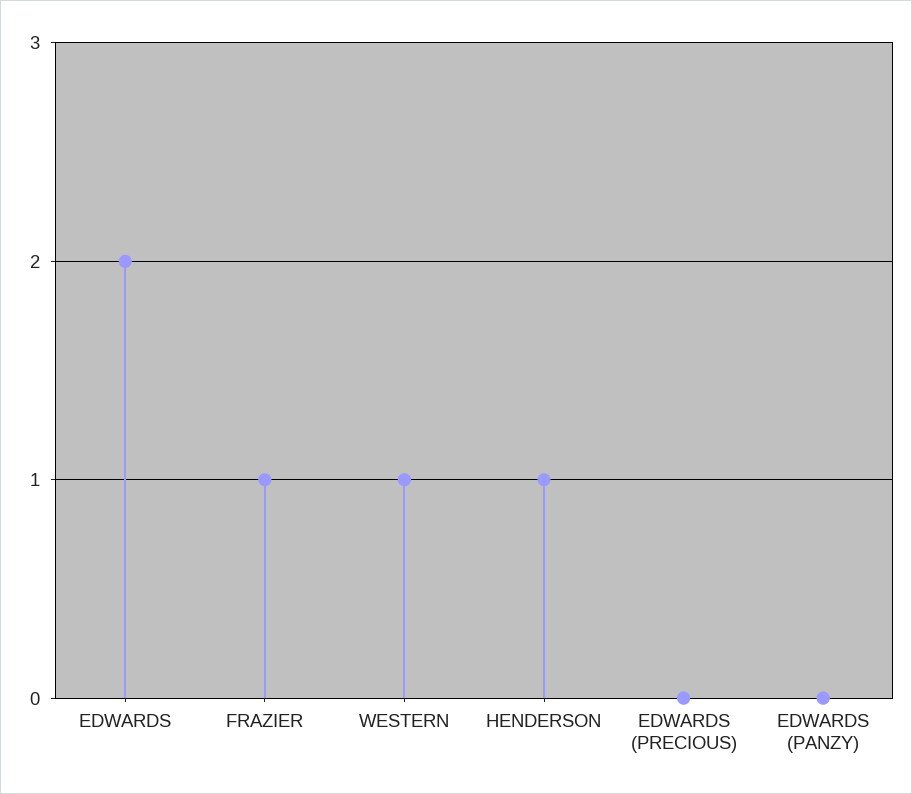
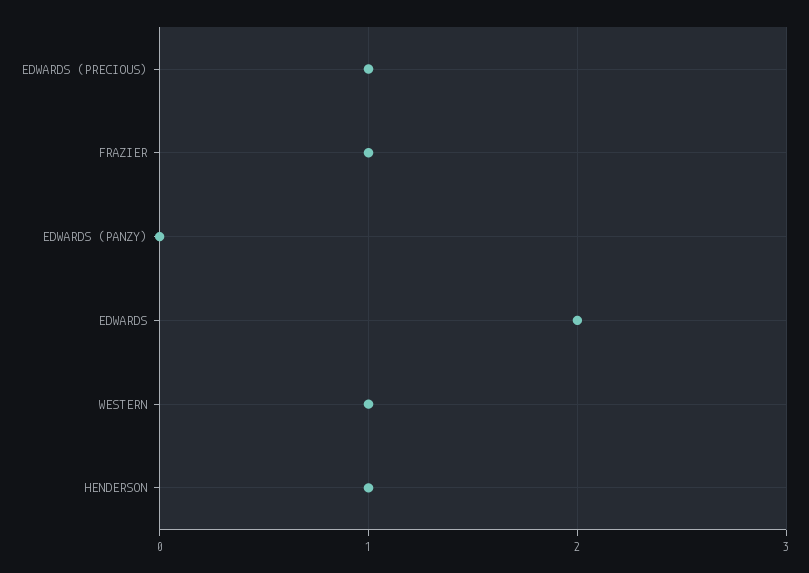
EDWARDS (PRECIOUS): 0 -> 1

